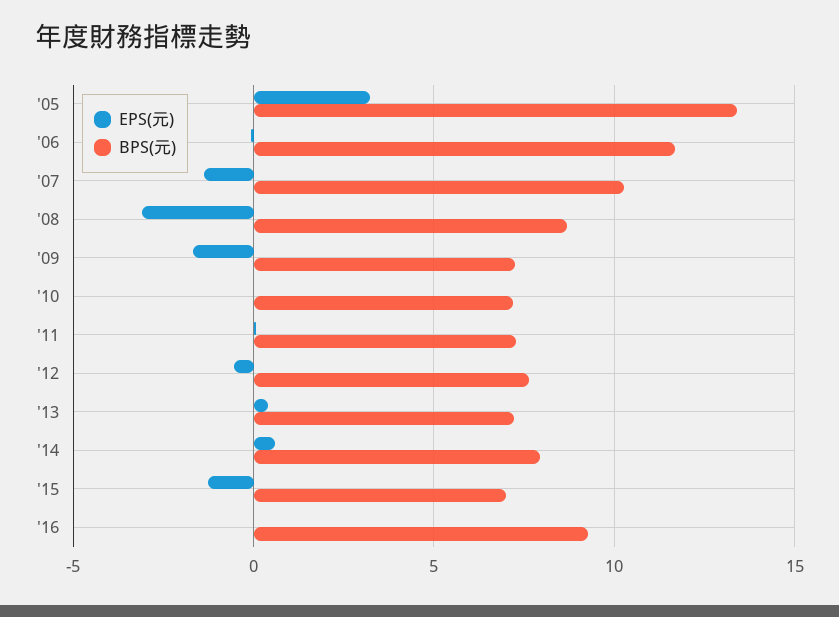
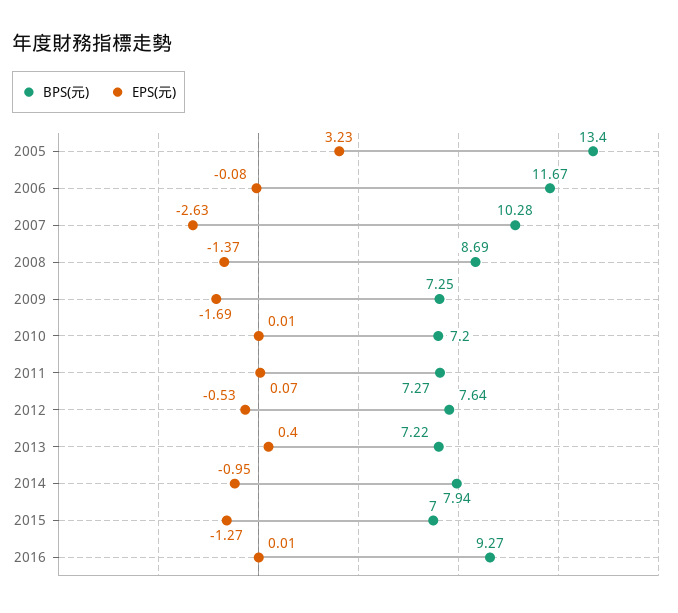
EPS(元), '07: -1.5 -> -2.63
EPS(元), '08: -3 -> -1.37
EPS(元), '14: 0.5 -> -0.95

